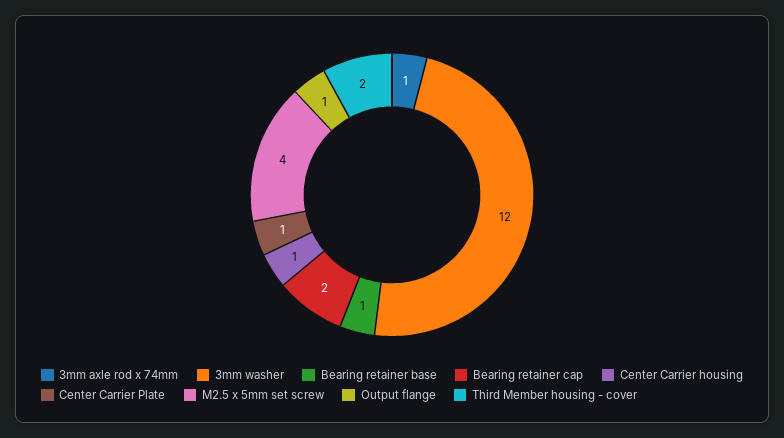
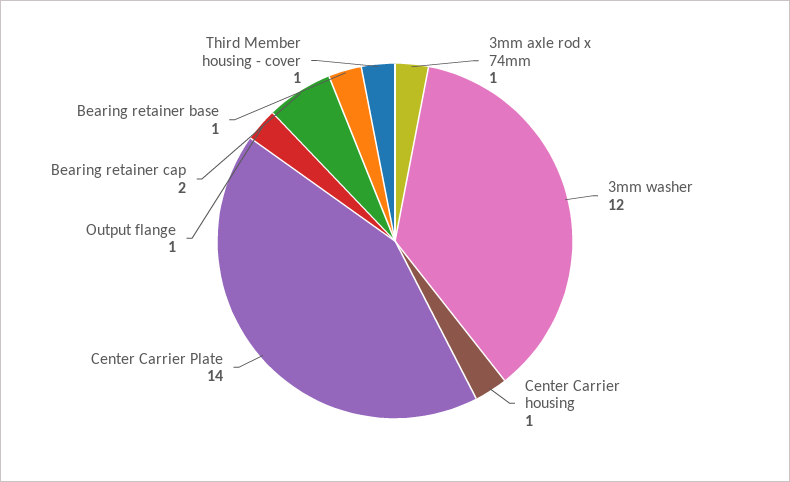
Center Carrier Plate: 1 -> 14
M2.5 x 5mm set screw: 4 -> none
Third Member housing - cover: 2 -> 1

